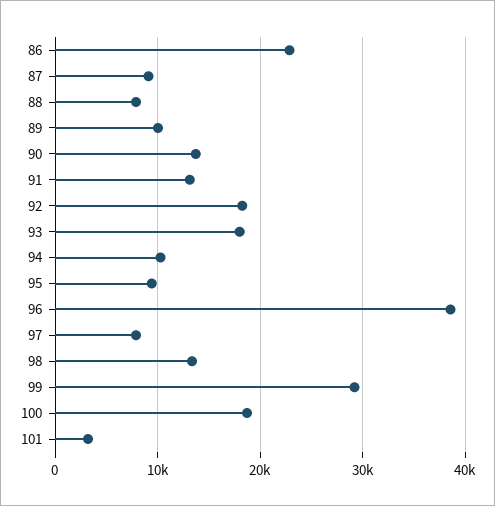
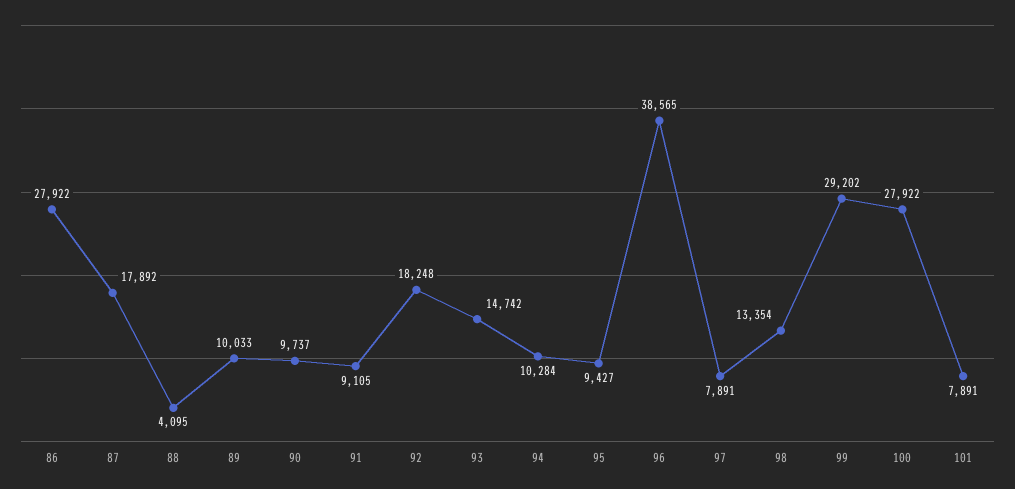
86: 23000 -> 27922
87: 9000 -> 17892
88: 8000 -> 4095
90: 14000 -> 9737
91: 13000 -> 9105
93: 18000 -> 14742
100: 19000 -> 27922
101: 3000 -> 7891

